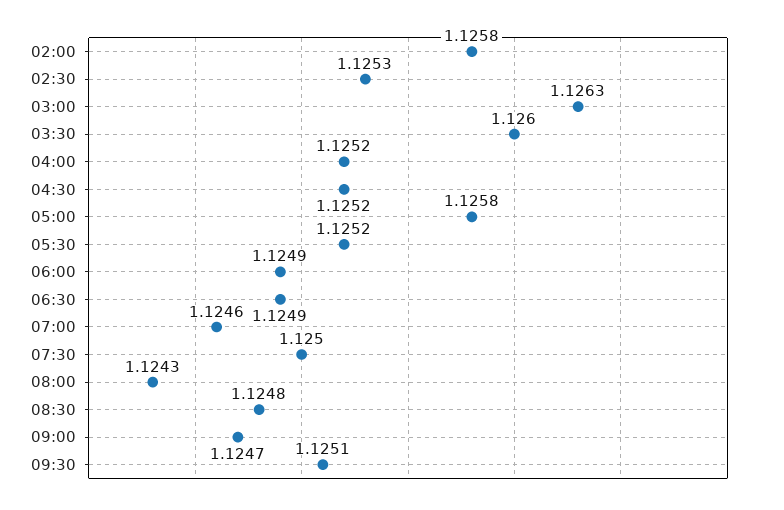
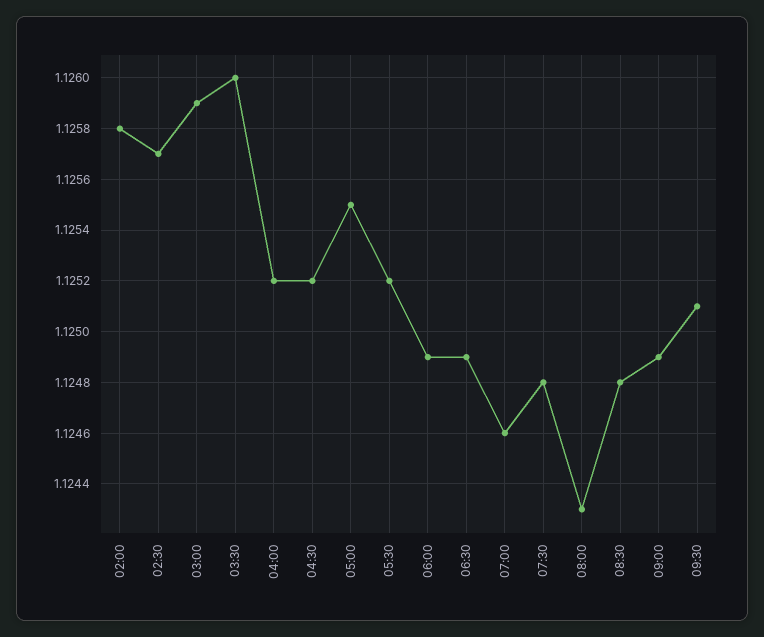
02:30: 1.1253 -> 1.1257
03:00: 1.1263 -> 1.1259
05:00: 1.1258 -> 1.1255
07:30: 1.125 -> 1.1248
09:00: 1.1247 -> 1.1249

